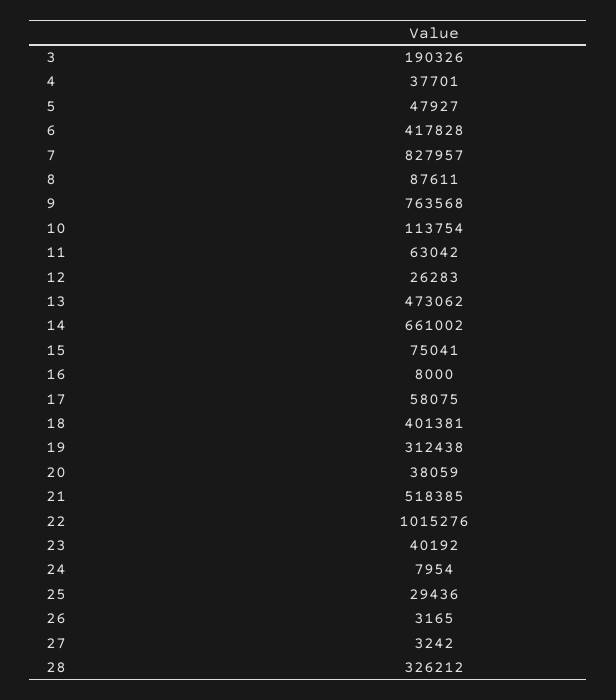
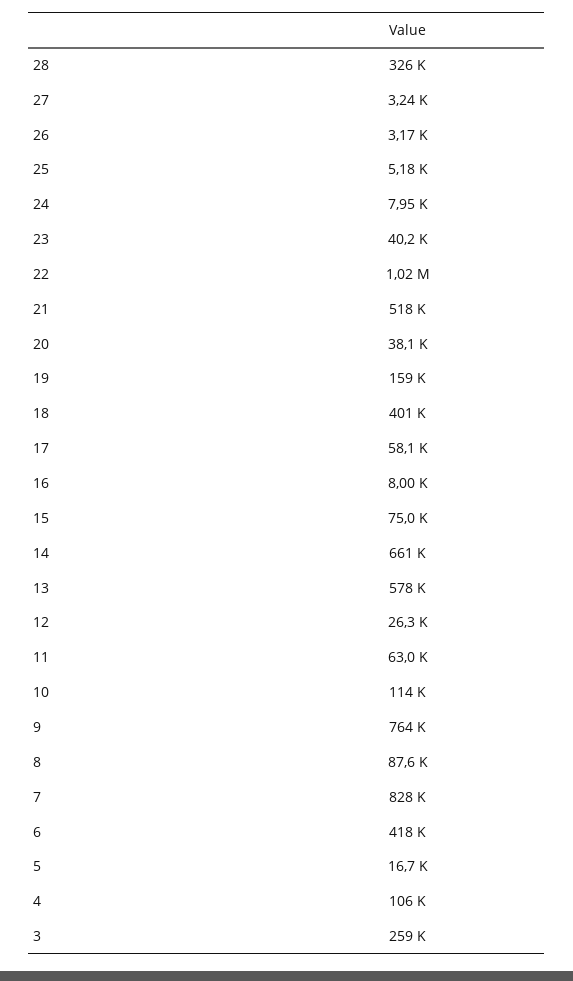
3: 190326 -> 259000
4: 37701 -> 106000
5: 47927 -> 16700
13: 473062 -> 578000
19: 312438 -> 159000
25: 29436 -> 5180

